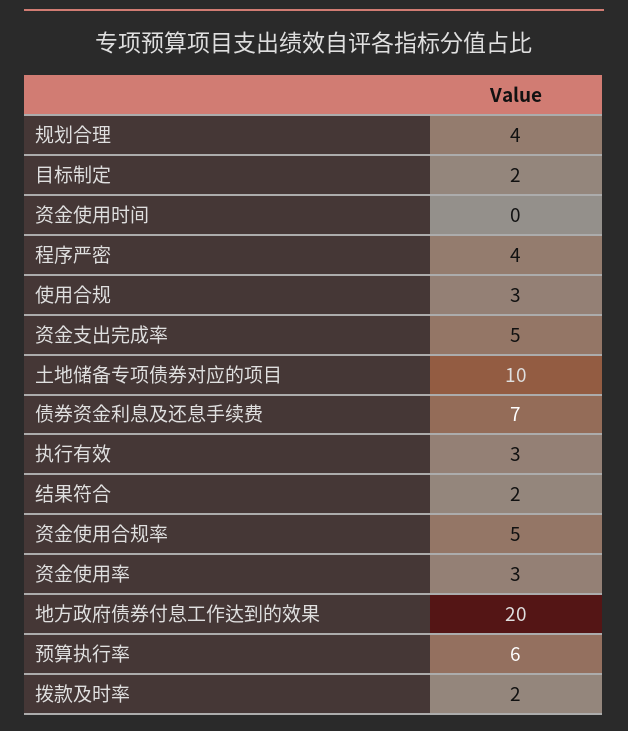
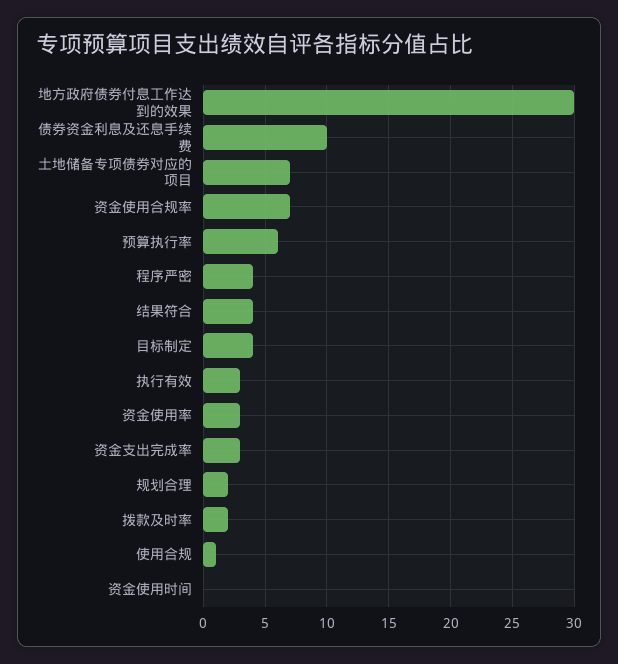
规划合理: 4 -> 2
目标制定: 2 -> 4
使用合规: 3 -> 1
资金支出完成率: 5 -> 3
土地储备专项债券对应的项目: 10 -> 7
债券资金利息及还息手续费: 7 -> 10
结果符合: 2 -> 4
资金使用合规率: 5 -> 7
地方政府债券付息工作达到的效果: 20 -> 30

